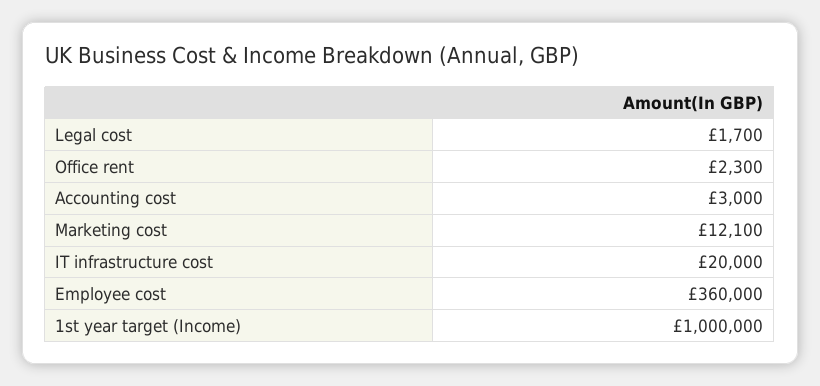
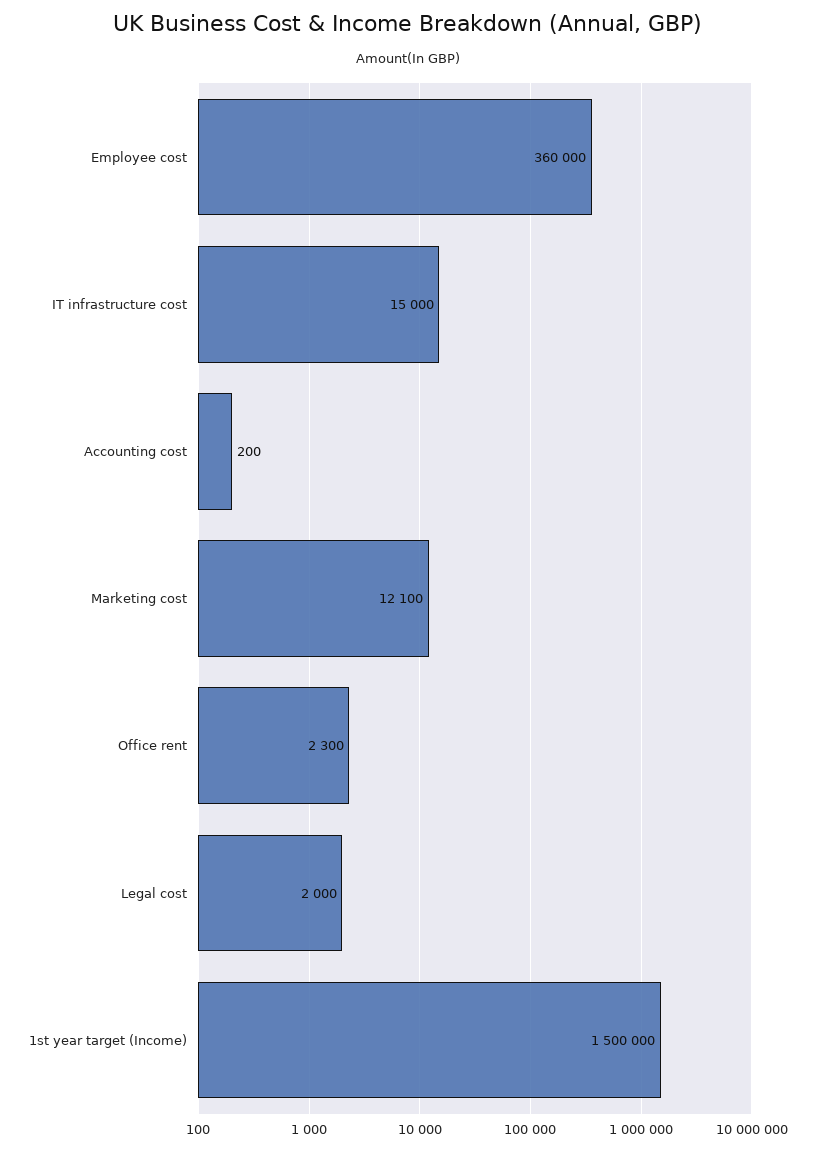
Legal cost: 1700 -> 2000
Accounting cost: 3000 -> 200
IT infrastructure cost: 20000 -> 15000
1st year target (Income): 1000000 -> 1500000

